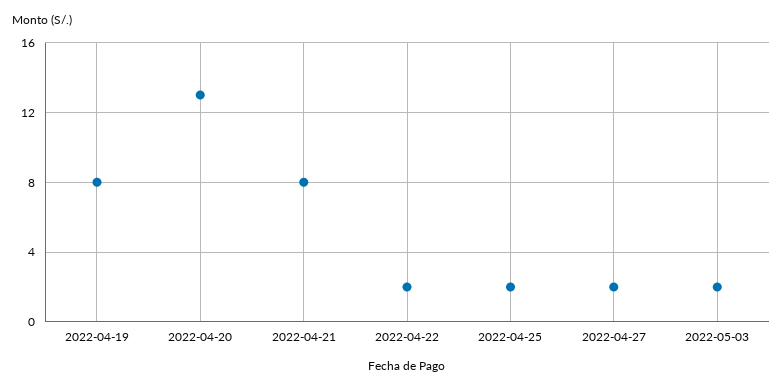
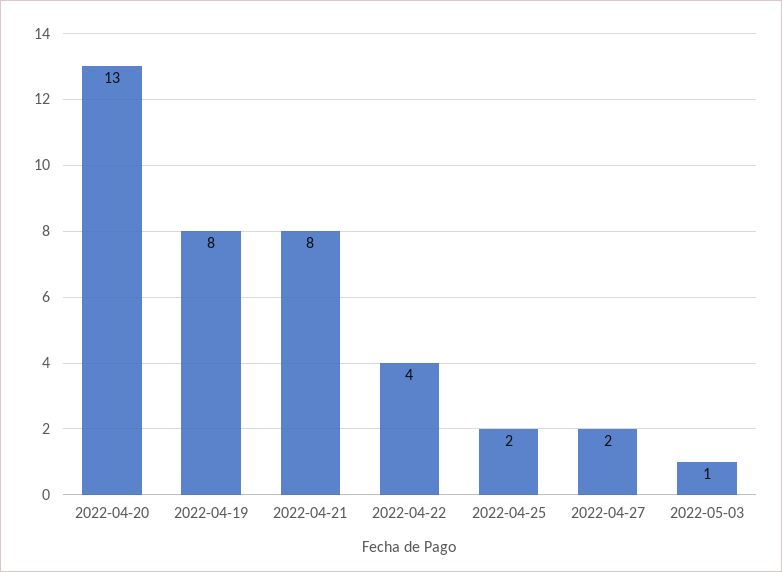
2022-04-22: 2 -> 4
2022-05-03: 2 -> 1

